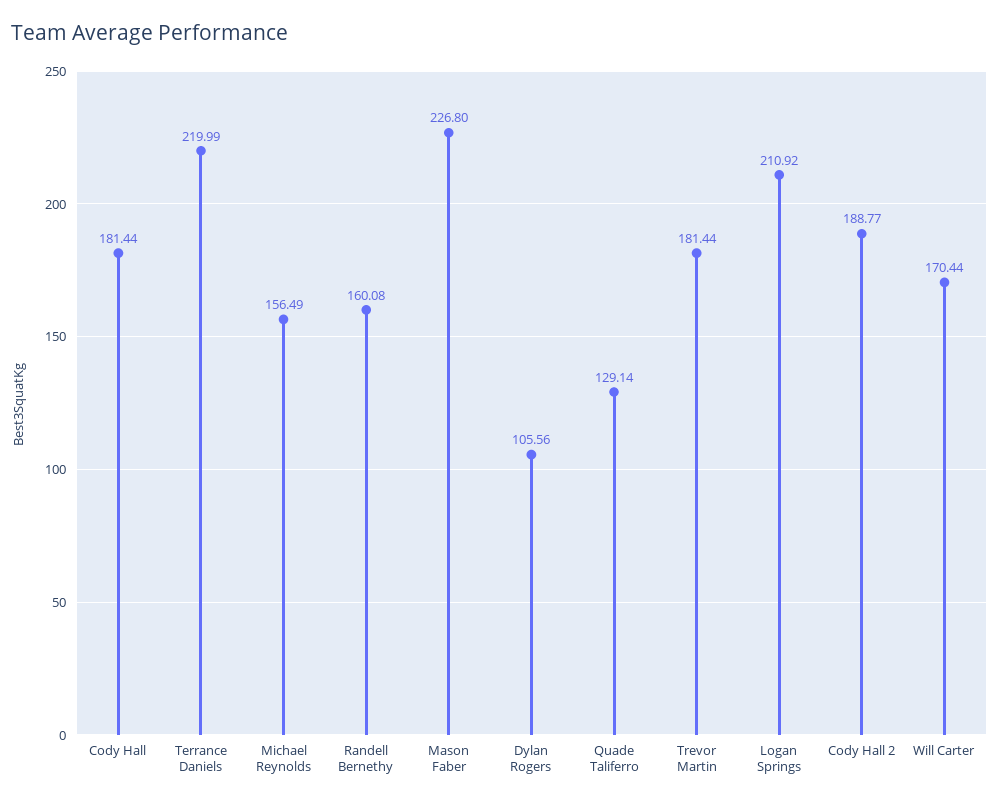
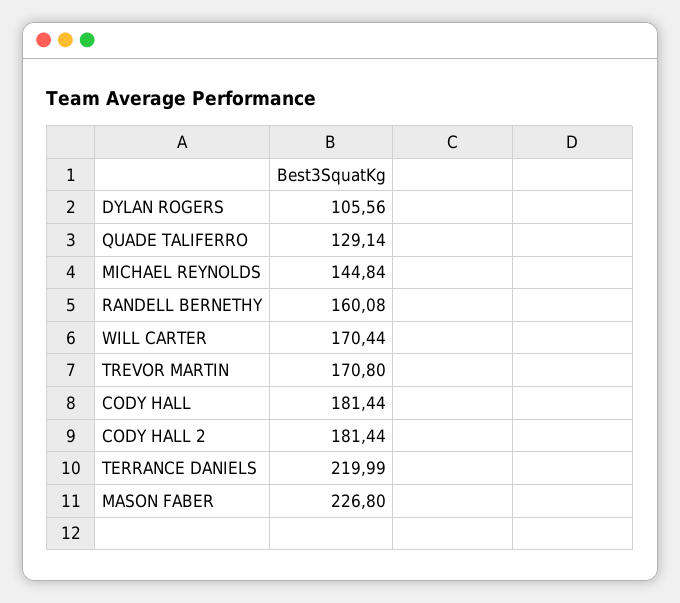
Michael Reynolds: 156.49 -> 144.84
Trevor Martin: 181.44 -> 170.8
Logan Springs: 210.92 -> none
Cody Hall 2: 188.77 -> 181.44

